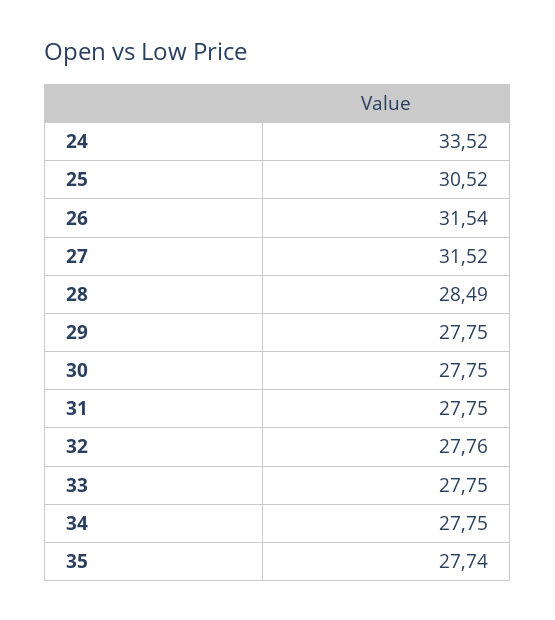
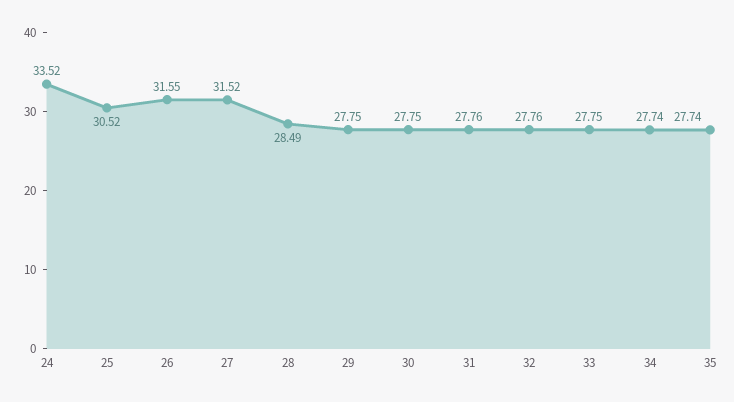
26: 31.54 -> 31.55
31: 27.75 -> 27.76
34: 27.75 -> 27.74

